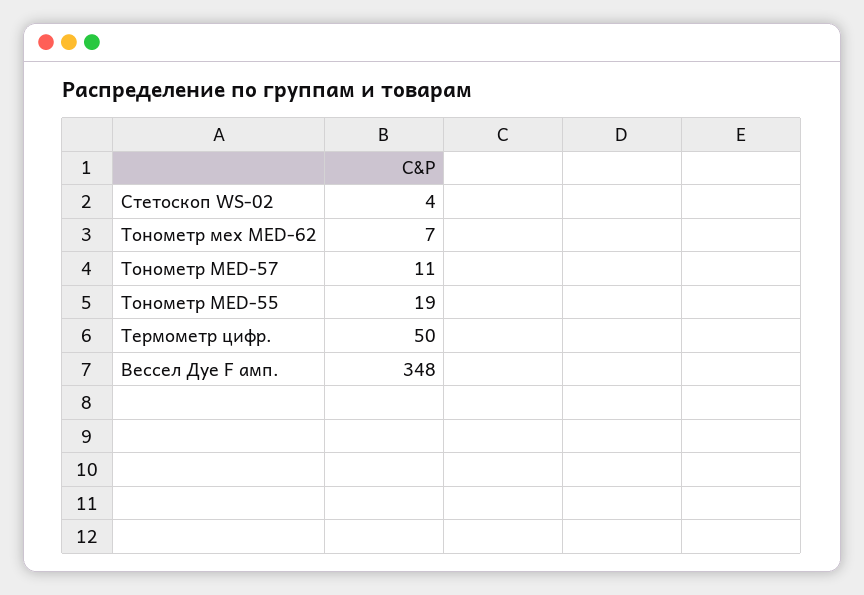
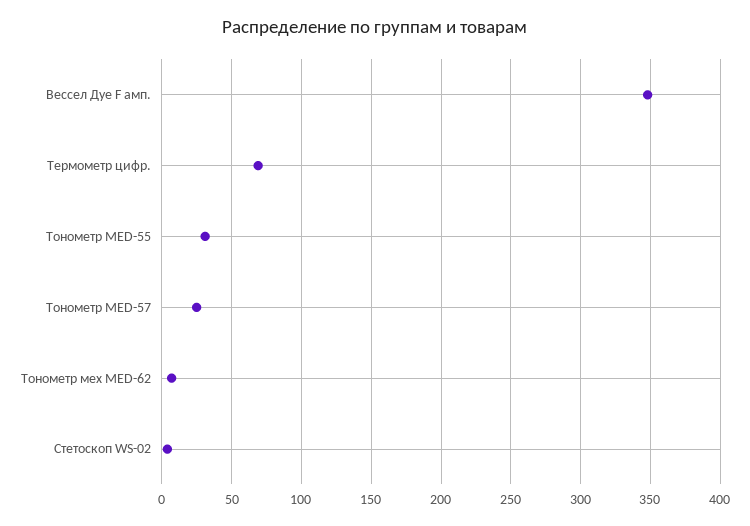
Тонометр MED-57: 11 -> 25
Тонометр MED-55: 19 -> 30
Термометр цифр.: 50 -> 70

